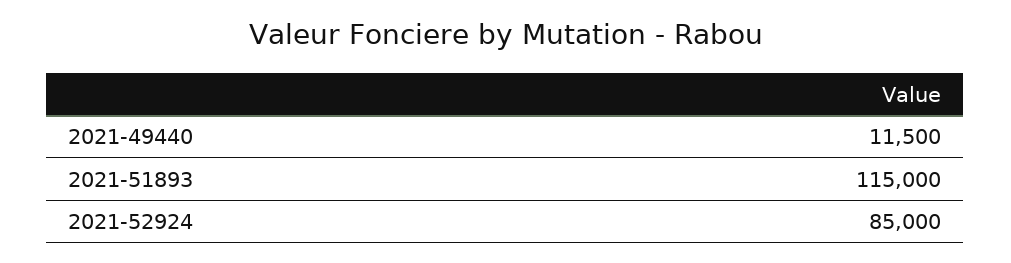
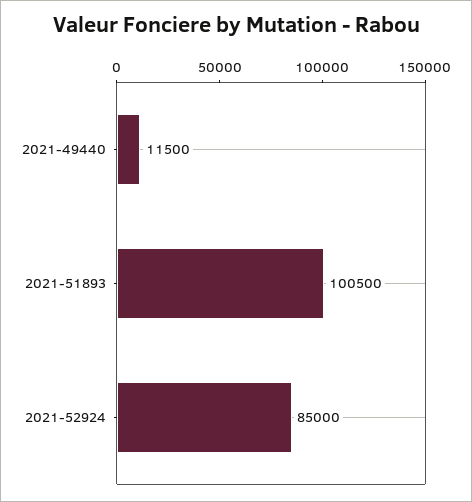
2021-51893: 115000 -> 100500

